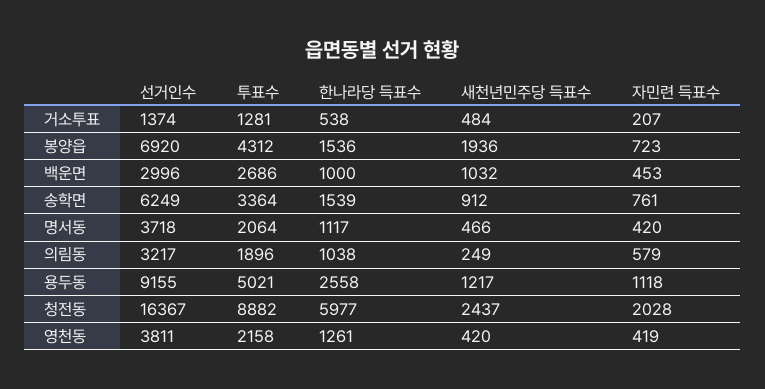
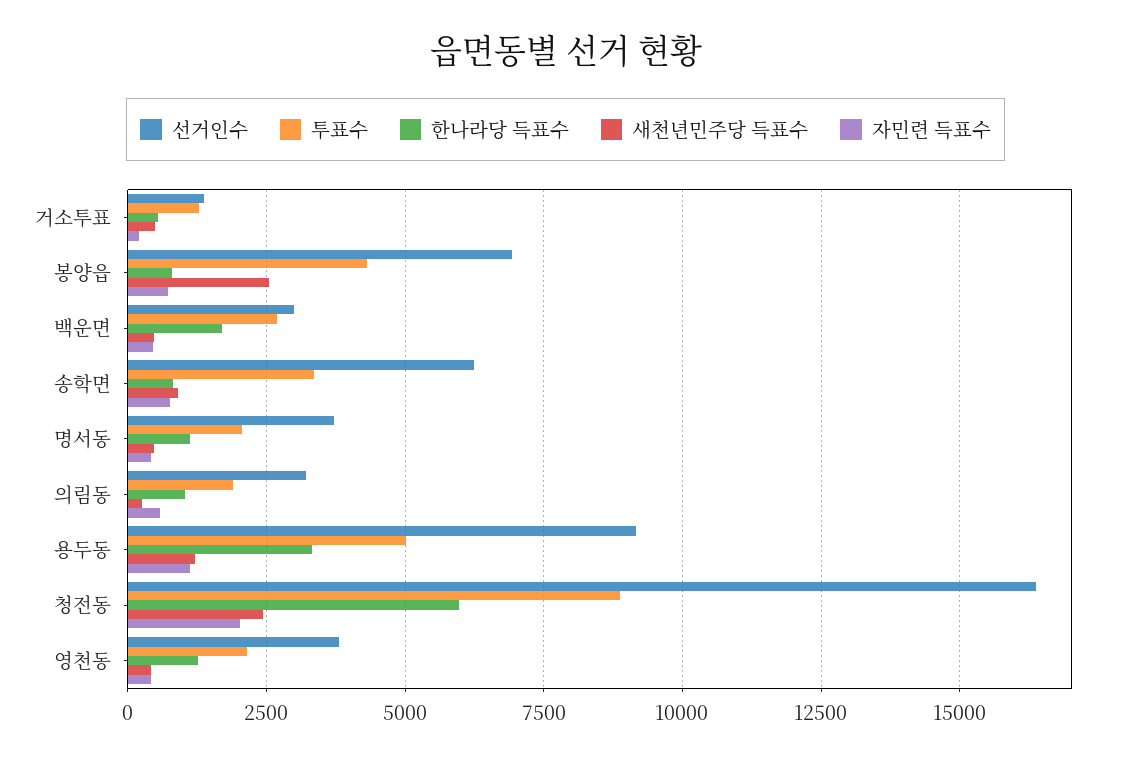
한나라당 득표수, 봉양읍: 1536 -> 750
새천년민주당 득표수, 봉양읍: 1936 -> 2500
한나라당 득표수, 백운면: 1000 -> 1750
새천년민주당 득표수, 백운면: 1032 -> 500
한나라당 득표수, 송학면: 1539 -> 750
한나라당 득표수, 용두동: 2558 -> 3250

